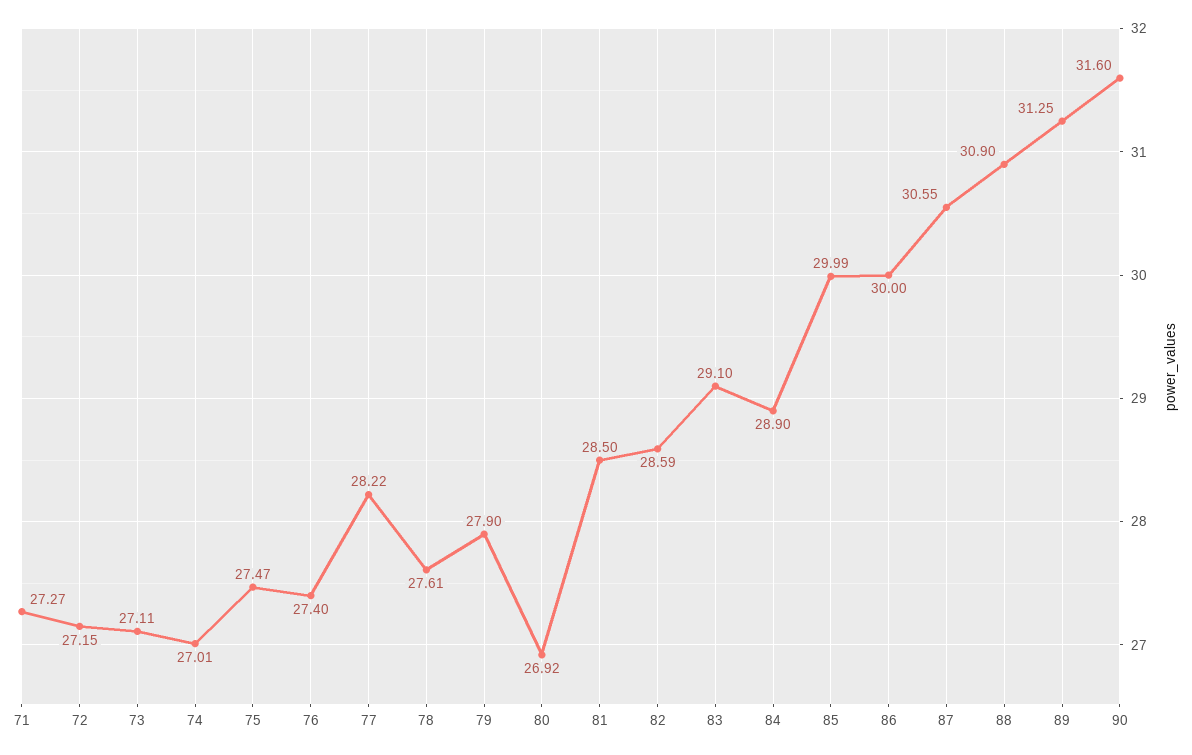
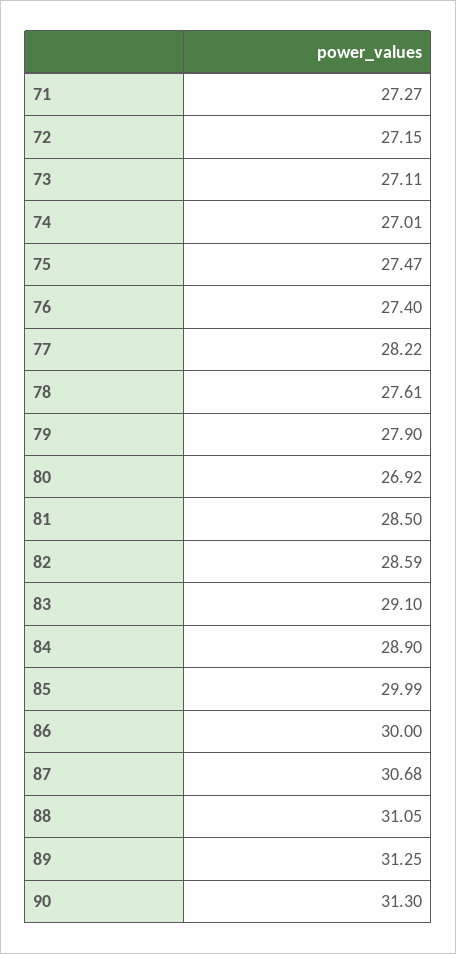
87: 30.55 -> 30.68
88: 30.9 -> 31.05
90: 31.6 -> 31.3

